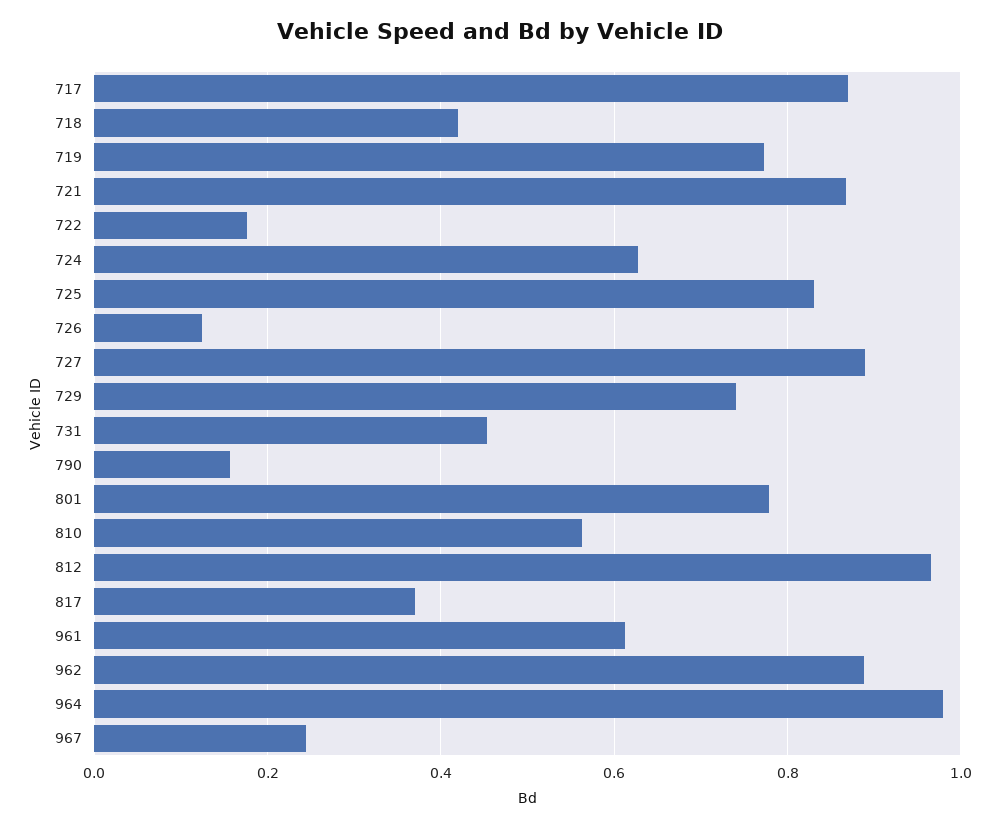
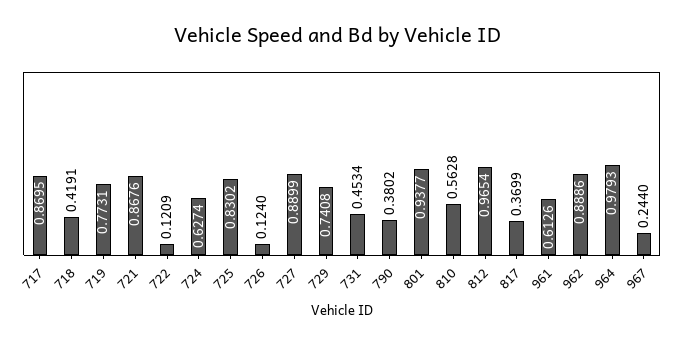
722: 0.18 -> 0.1209
790: 0.16 -> 0.3802
801: 0.78 -> 0.9377

